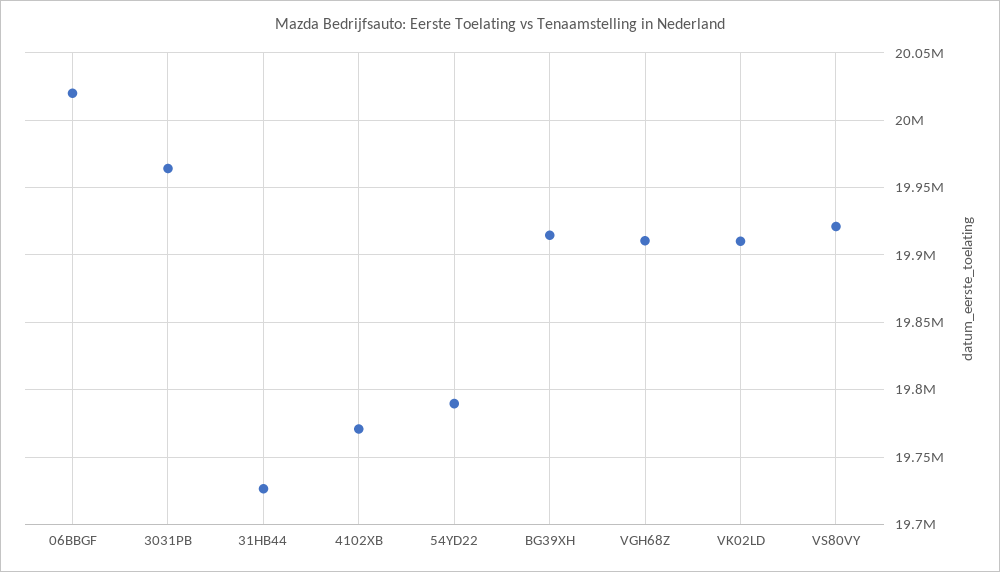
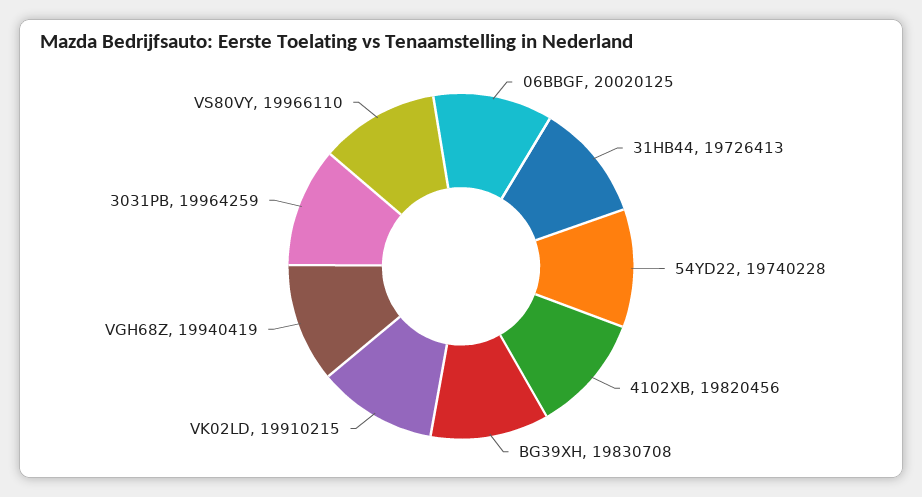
4102XB: 19770000 -> 19820456
54YD22: 19790000 -> 19740228
BG39XH: 19915000 -> 19830708
VGH68Z: 19910000 -> 19940419
VS80VY: 19920000 -> 19966110

